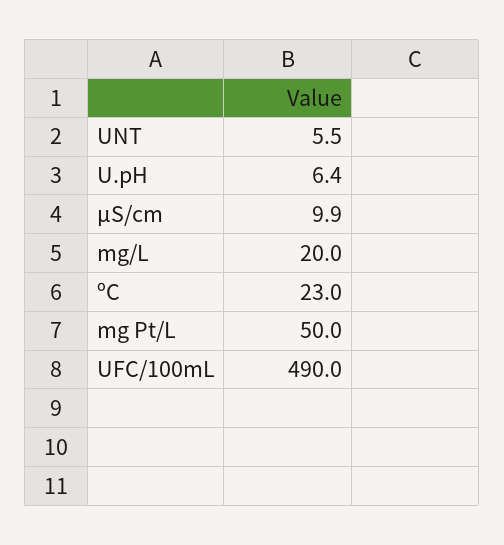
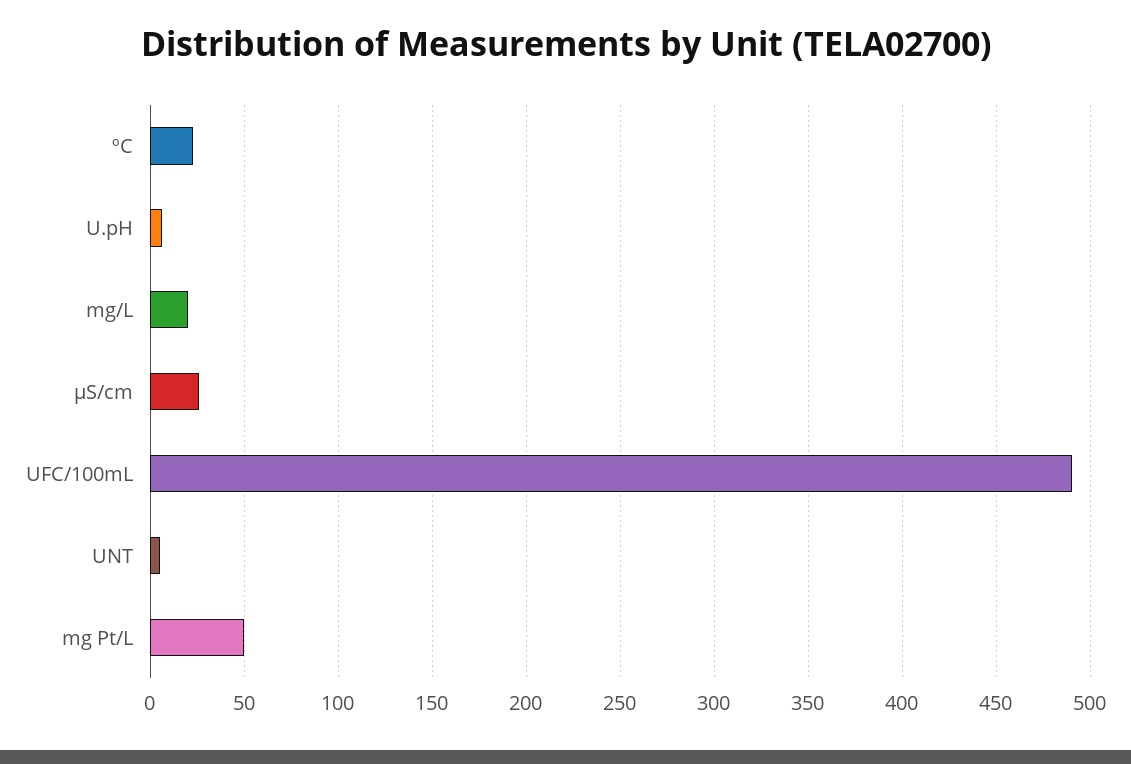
µS/cm: 9.9 -> 25

